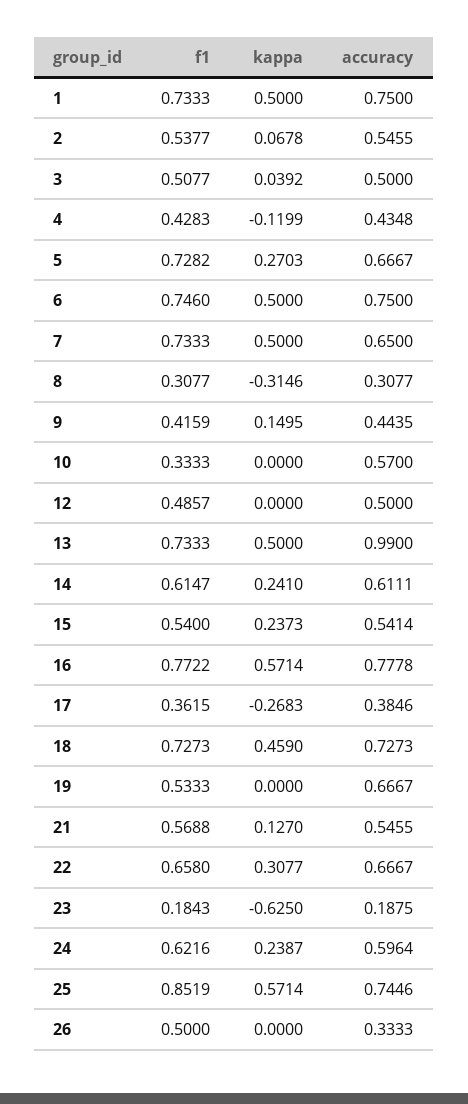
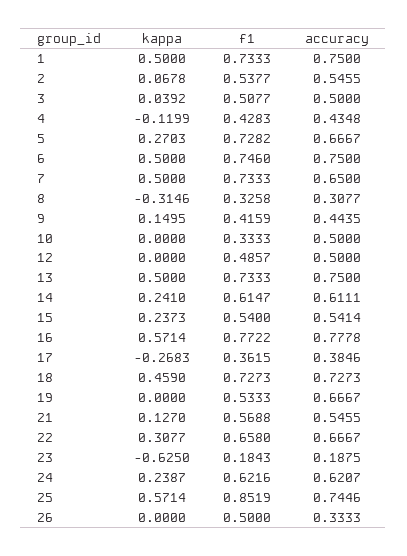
f1, 8: 0.3077 -> 0.3258
accuracy, 10: 0.57 -> 0.5
accuracy, 13: 0.99 -> 0.75
accuracy, 24: 0.5964 -> 0.6207

